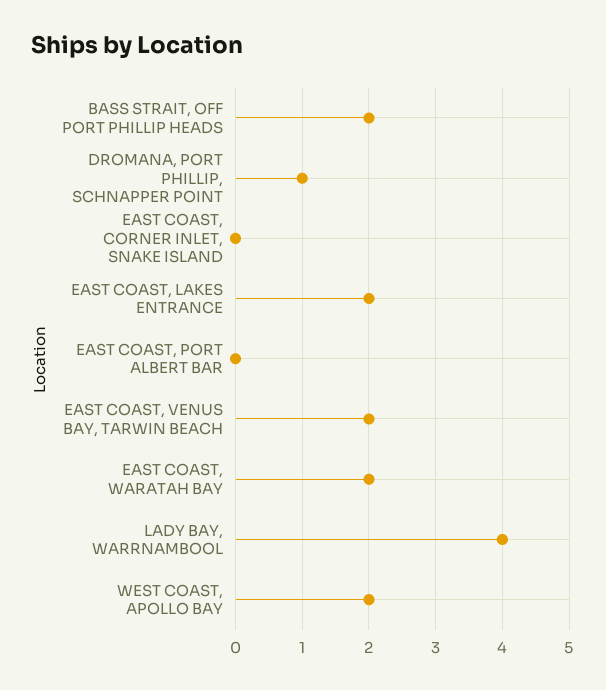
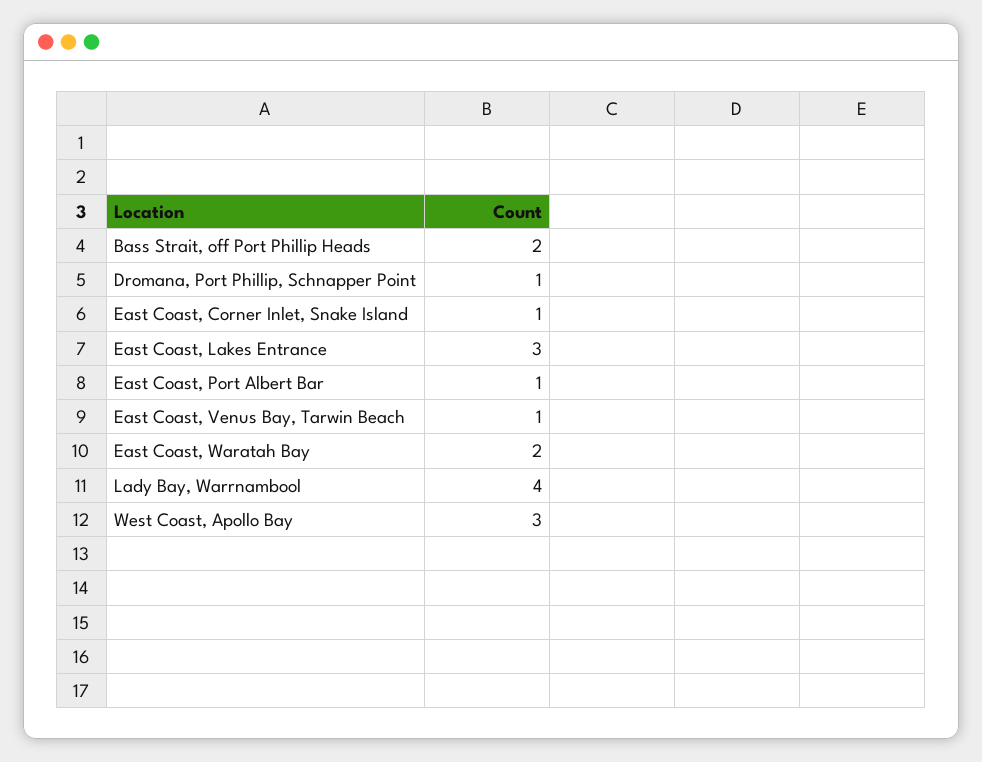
EAST COAST, CORNER INLET, SNAKE ISLAND: 0 -> 1
EAST COAST, LAKES ENTRANCE: 2 -> 3
EAST COAST, PORT ALBERT BAR: 0 -> 1
EAST COAST, VENUS BAY, TARWIN BEACH: 2 -> 1
WEST COAST, APOLLO BAY: 2 -> 3

